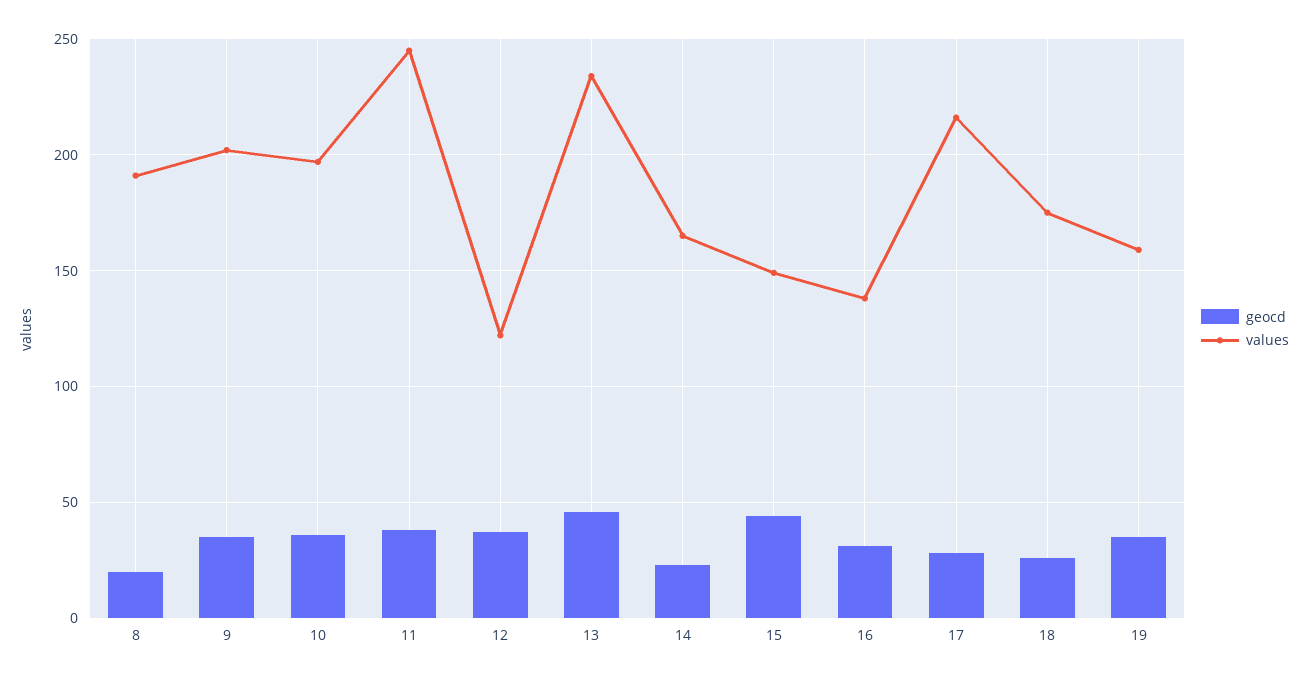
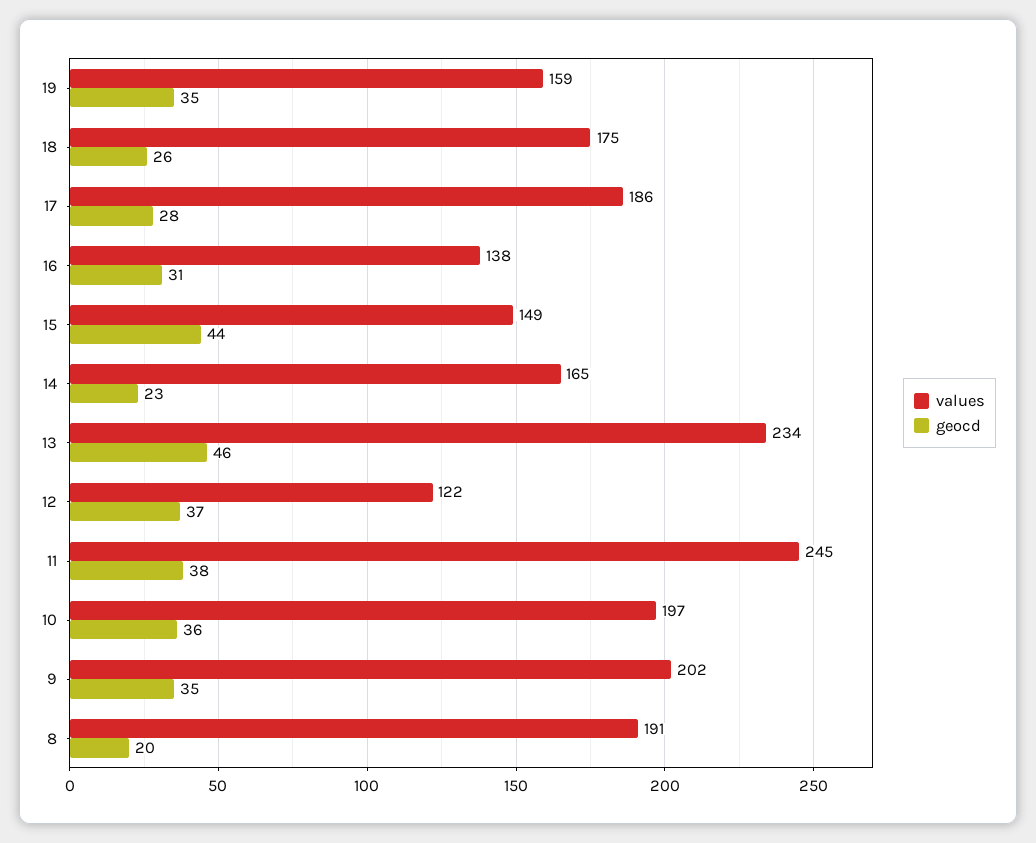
values, 17: 215 -> 186

